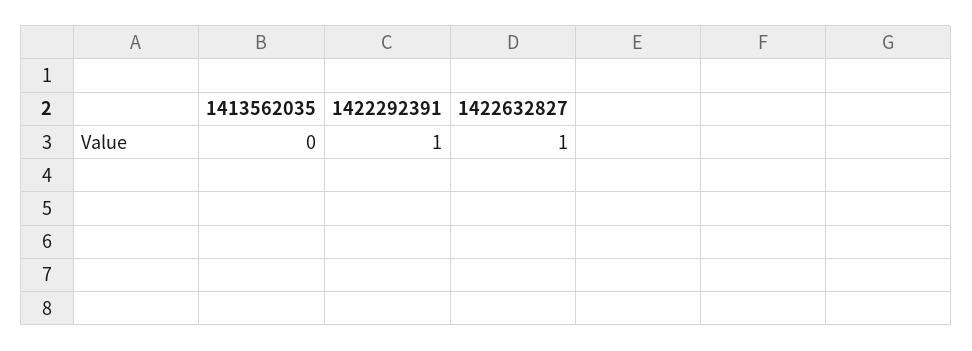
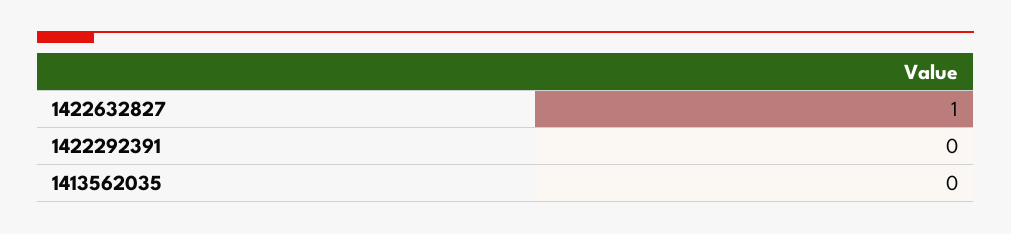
1422292391: 1 -> 0

